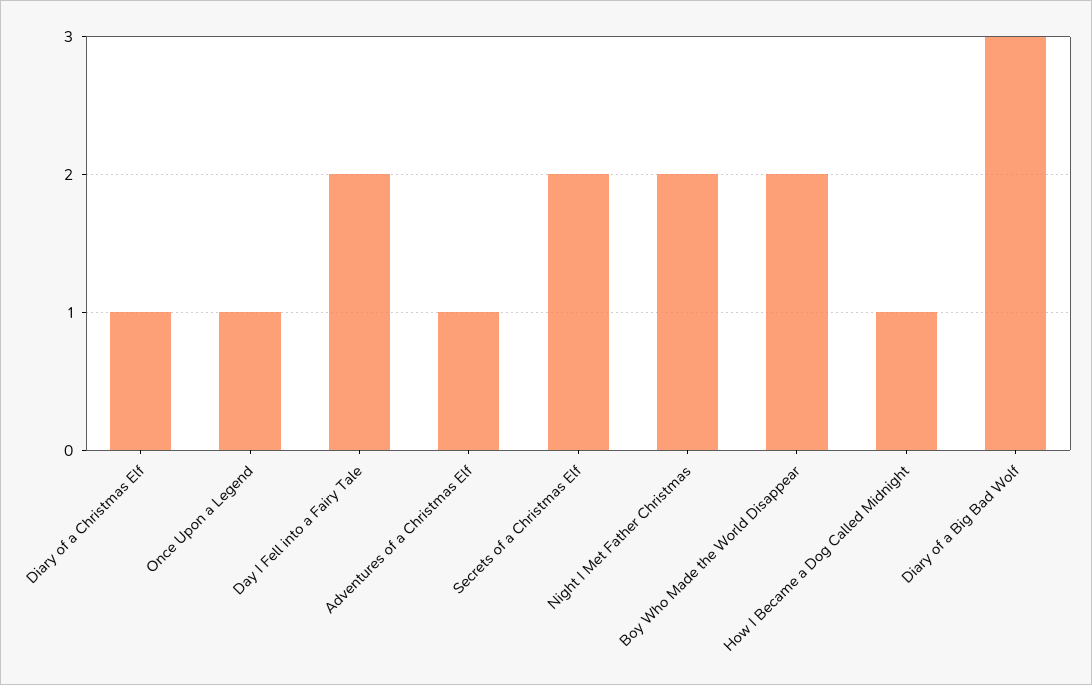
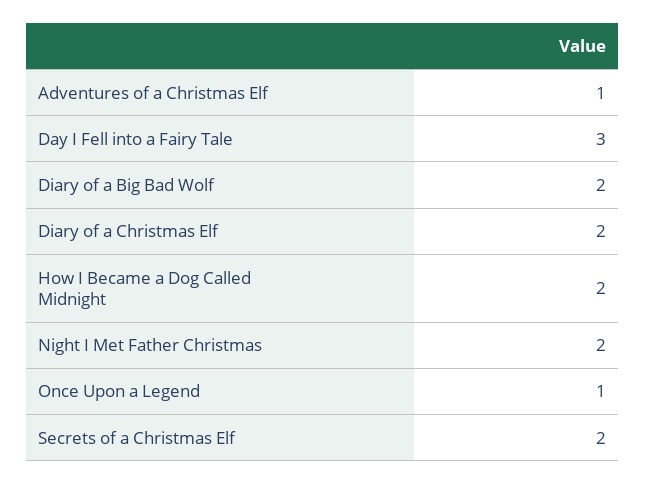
Diary of a Christmas Elf: 1 -> 2
Day I Fell into a Fairy Tale: 2 -> 3
Boy Who Made the World Disappear: 2 -> none
How I Became a Dog Called Midnight: 1 -> 2
Diary of a Big Bad Wolf: 3 -> 2

